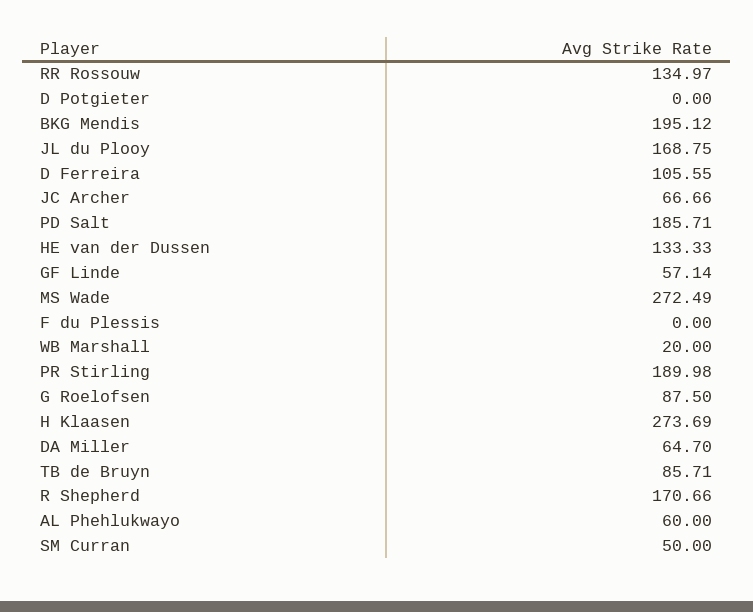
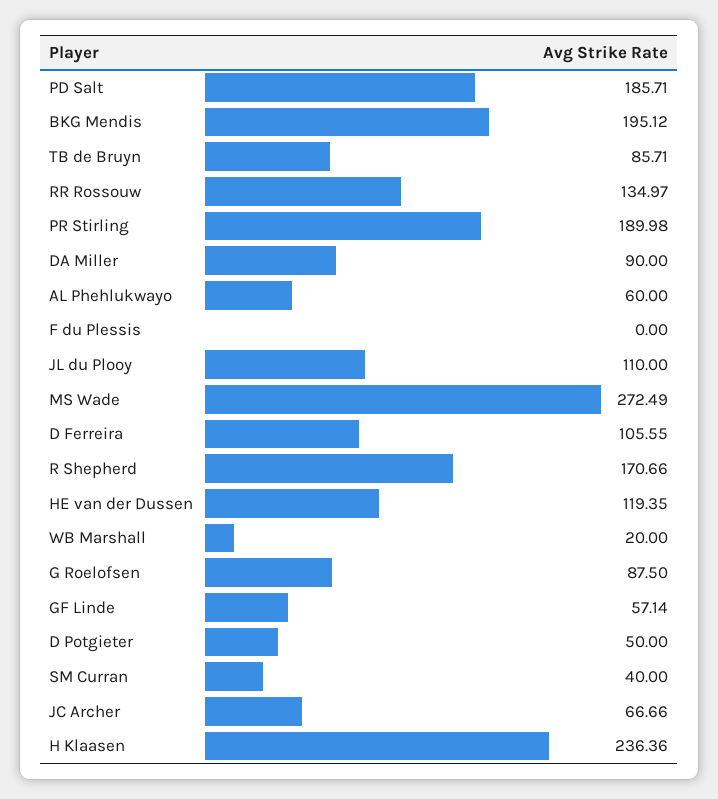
D Potgieter: 0 -> 50
JL du Plooy: 168.75 -> 110
HE van der Dussen: 133.33 -> 119.35
H Klaasen: 273.69 -> 236.36
DA Miller: 64.7 -> 90
SM Curran: 50 -> 40

